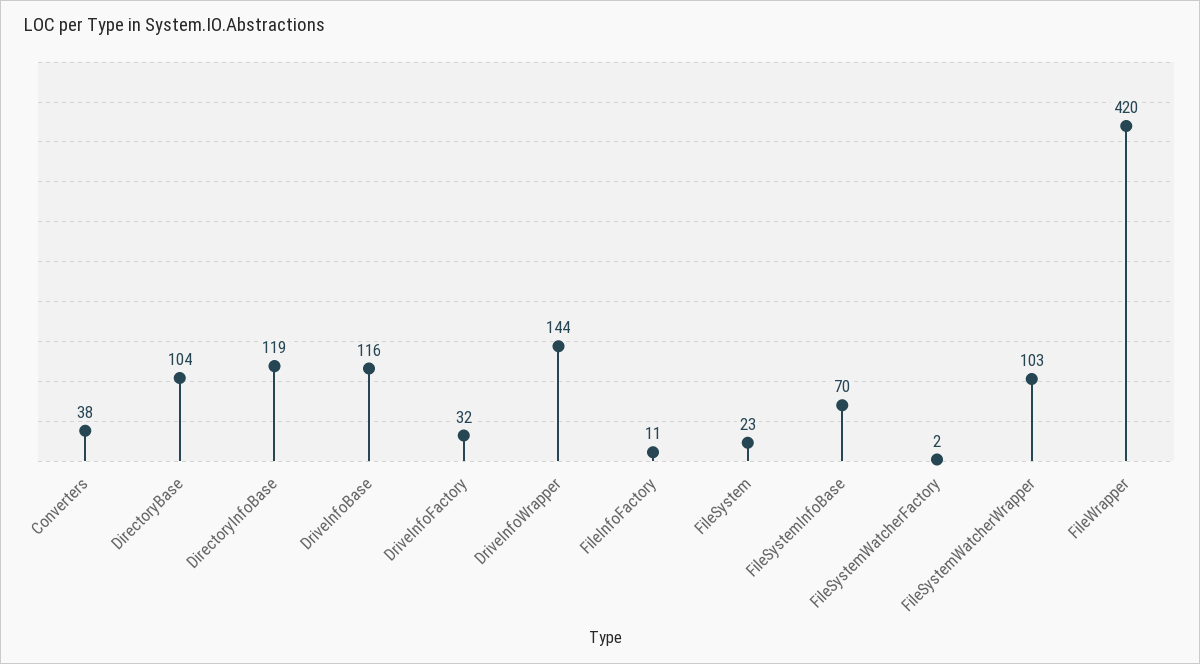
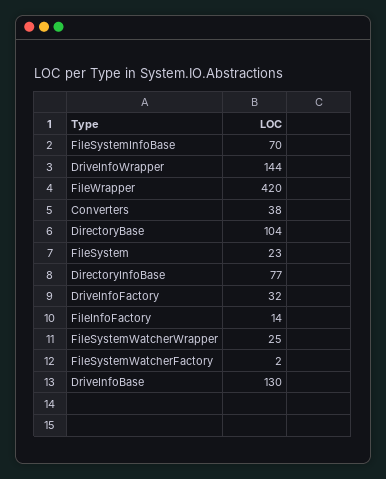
DirectoryInfoBase: 119 -> 77
DriveInfoBase: 116 -> 130
FileInfoFactory: 11 -> 14
FileSystemWatcherWrapper: 103 -> 25

